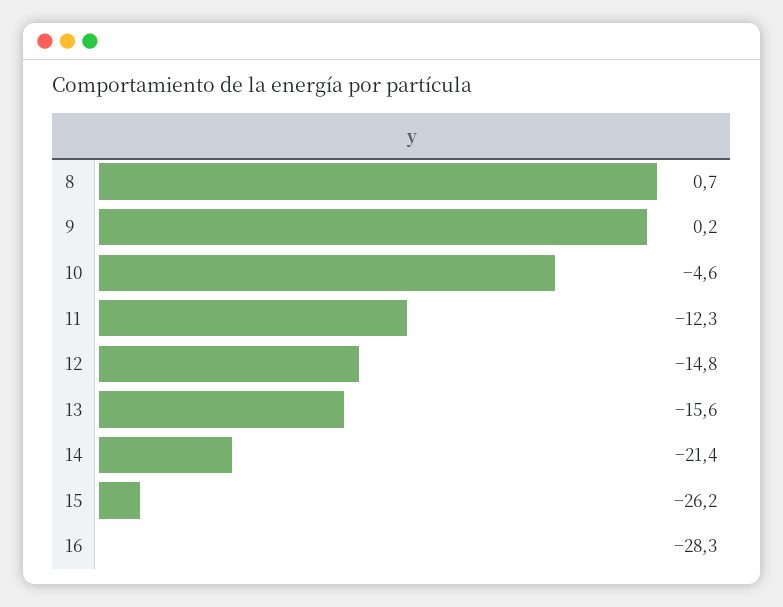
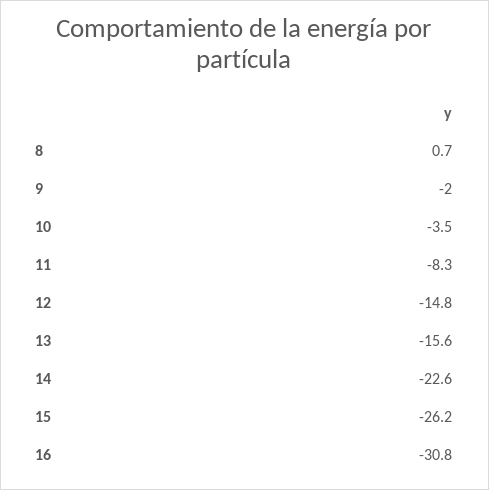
9: 0.2 -> -2
10: -4.6 -> -3.5
11: -12.3 -> -8.3
14: -21.4 -> -22.6
16: -28.3 -> -30.8

